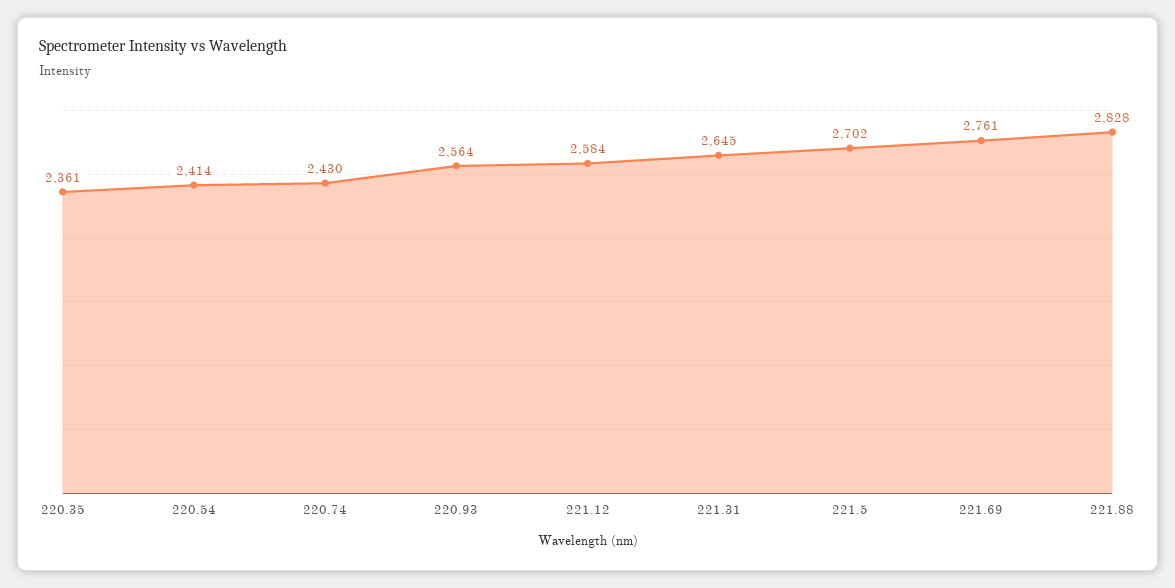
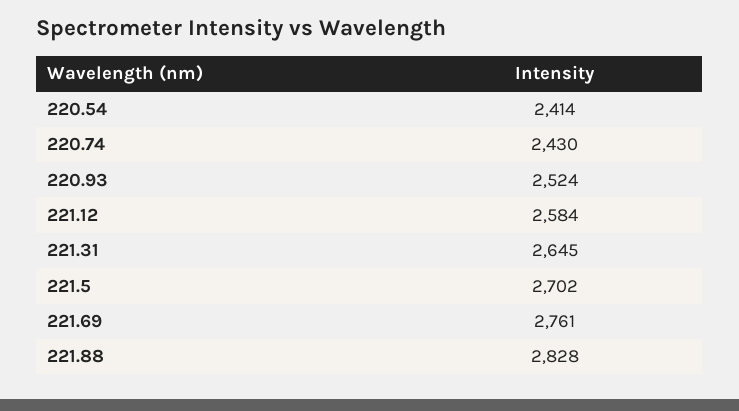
220.35: 2361 -> none
220.93: 2564 -> 2524

